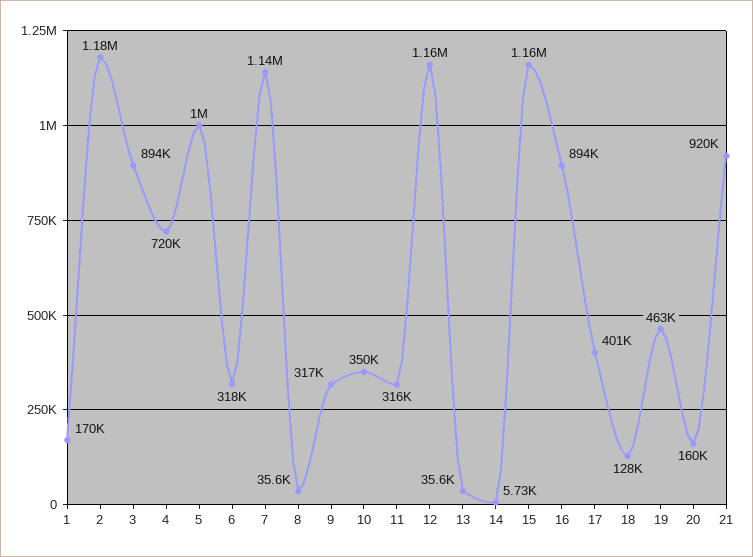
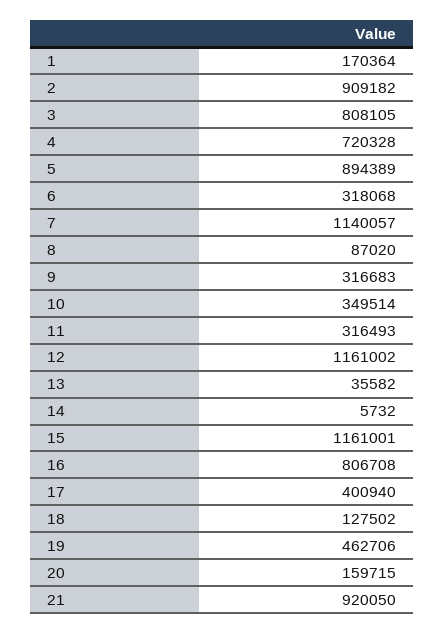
2: 1180000 -> 909182
3: 894000 -> 808105
5: 1000000 -> 894389
8: 35600 -> 87020
16: 894000 -> 806708

